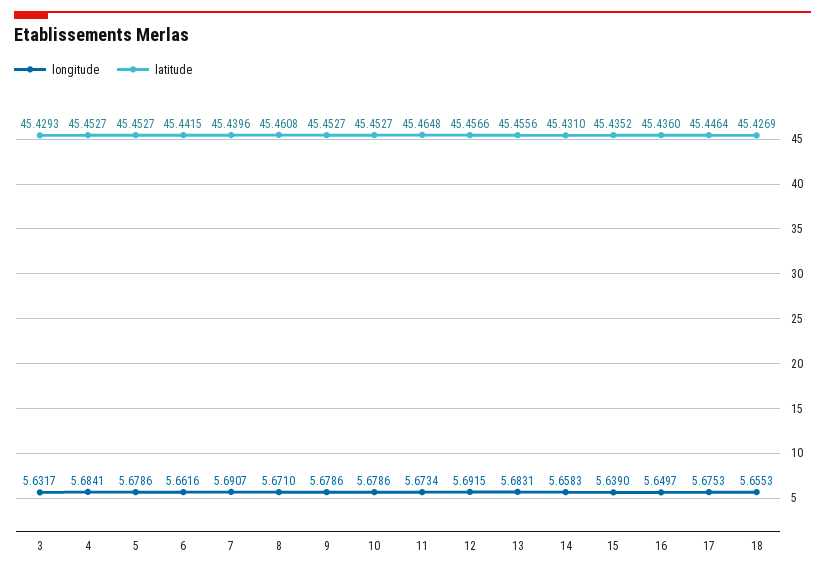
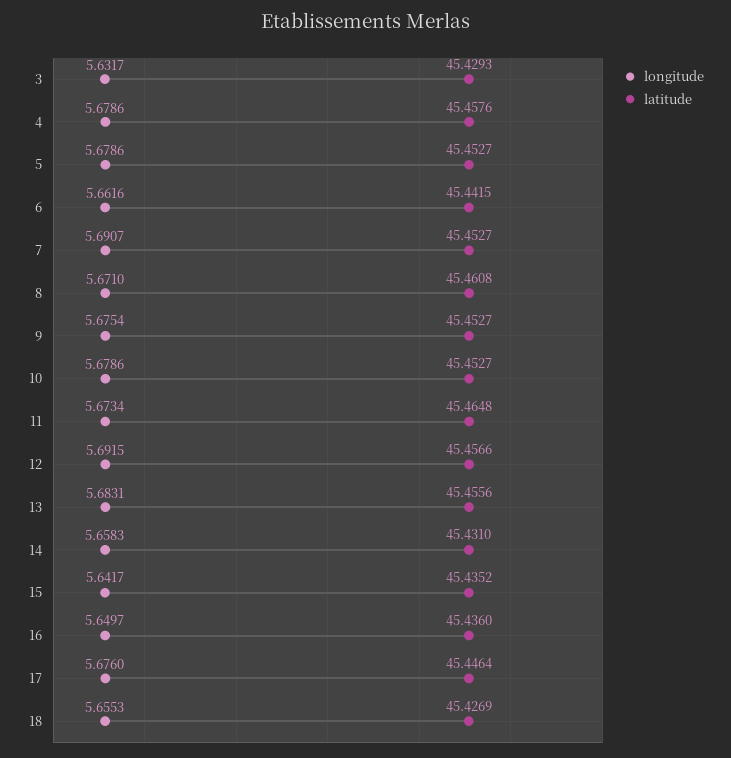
longitude, 4: 5.6841 -> 5.6786
latitude, 4: 45.4527 -> 45.4576
latitude, 7: 45.4396 -> 45.4527
longitude, 9: 5.6786 -> 5.6754
longitude, 15: 5.639 -> 5.6417
longitude, 17: 5.6753 -> 5.676

